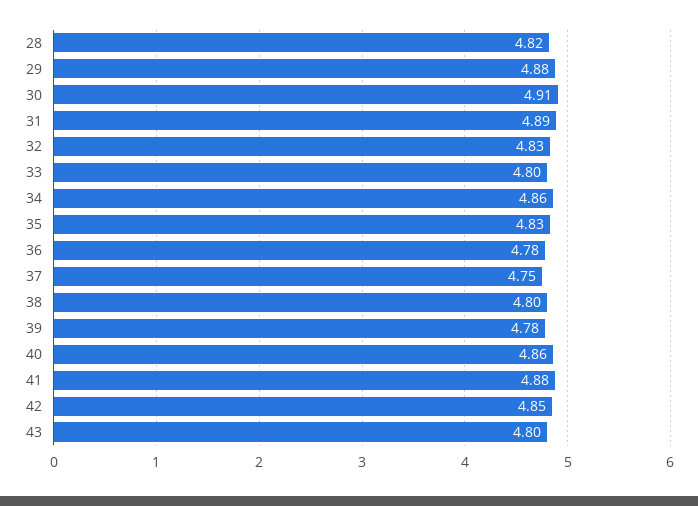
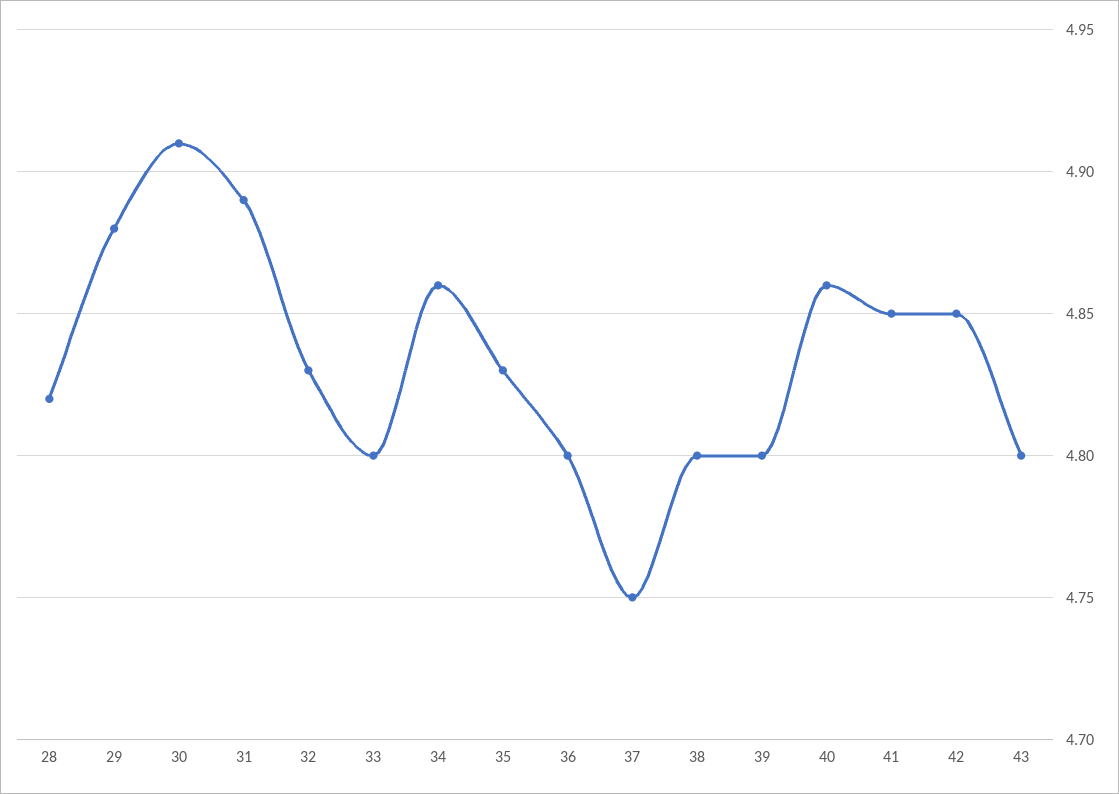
36: 4.78 -> 4.8
39: 4.78 -> 4.8
41: 4.88 -> 4.85

